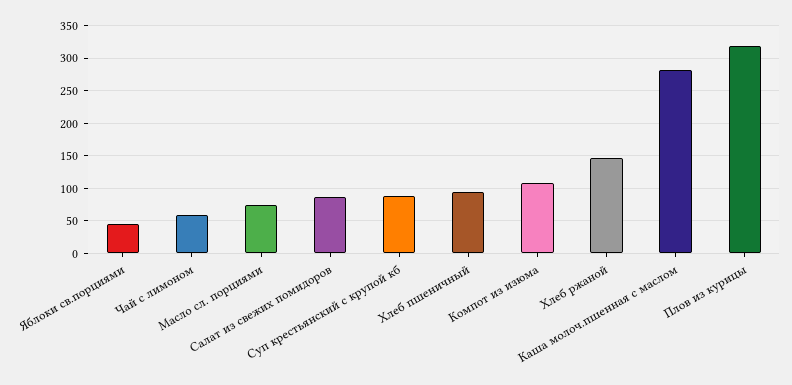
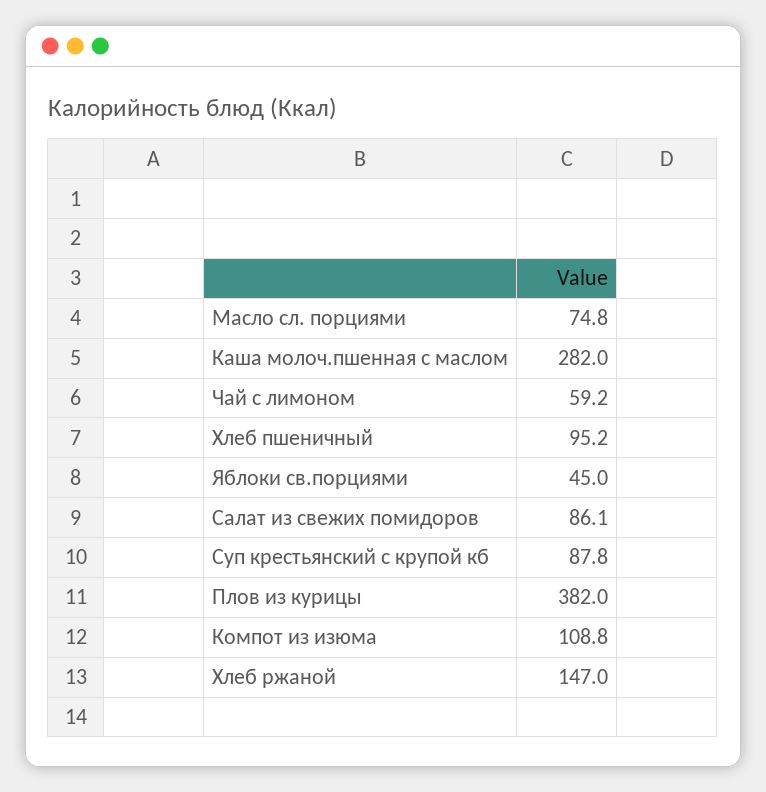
Плов из курицы: 320 -> 382

